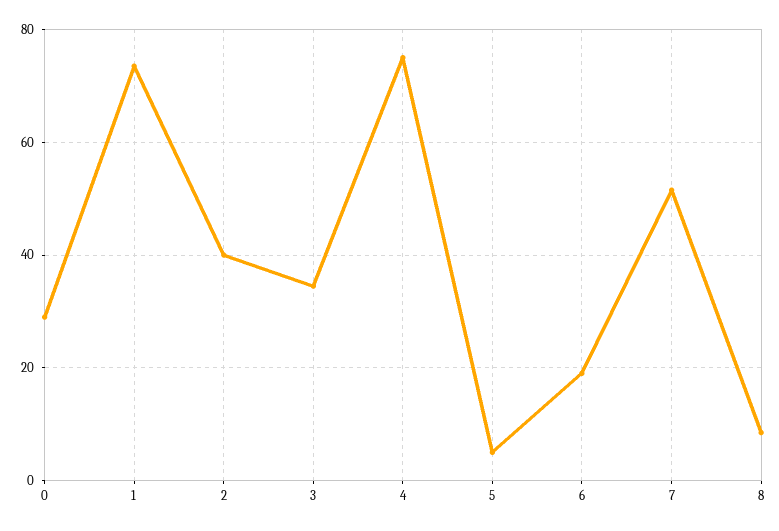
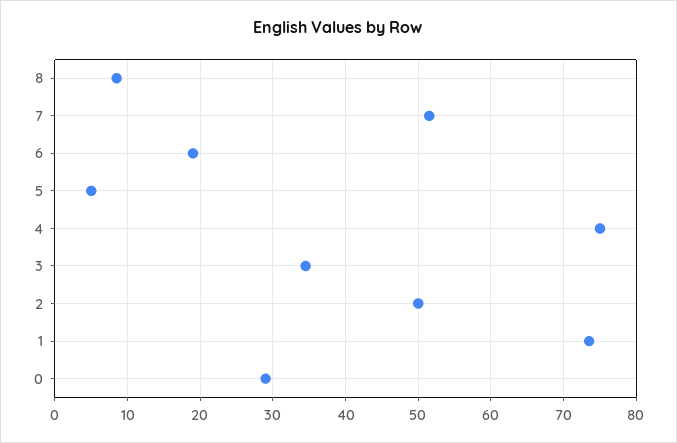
2: 40 -> 50

